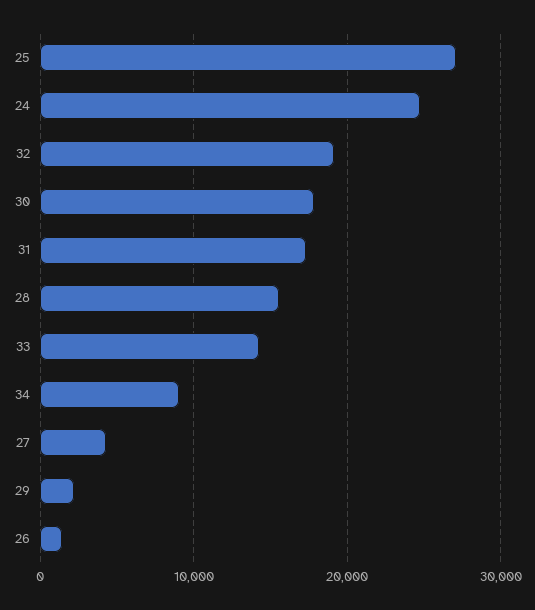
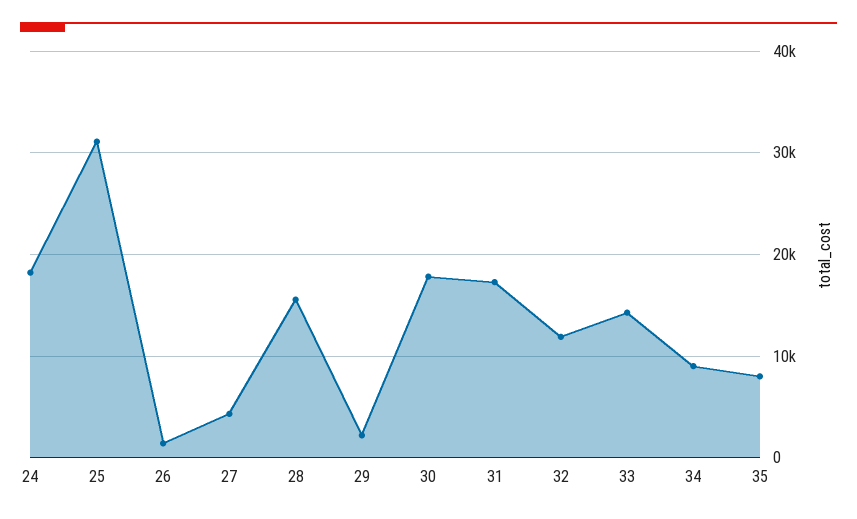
25: 27000 -> 31000
24: 25000 -> 18000
32: 19000 -> 12000
35: none -> 8000

